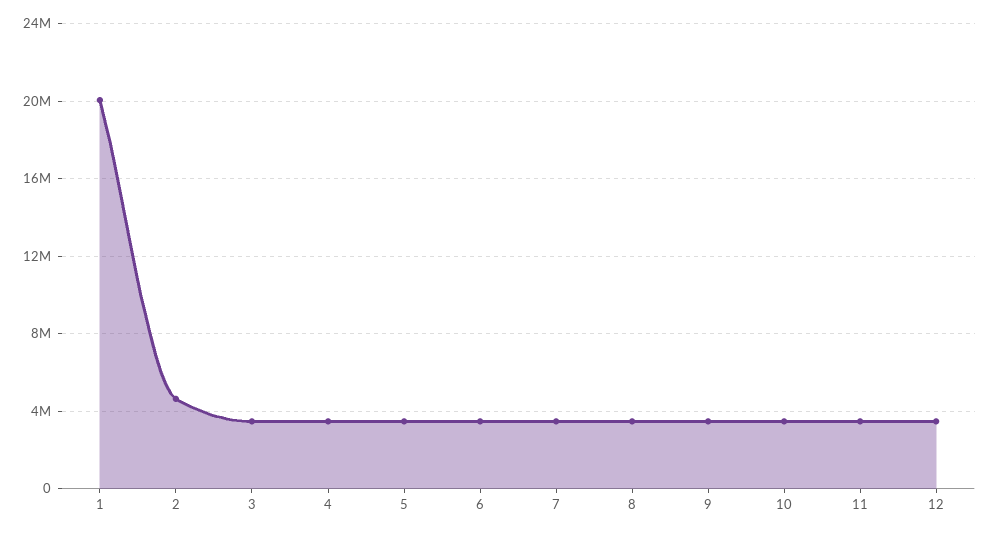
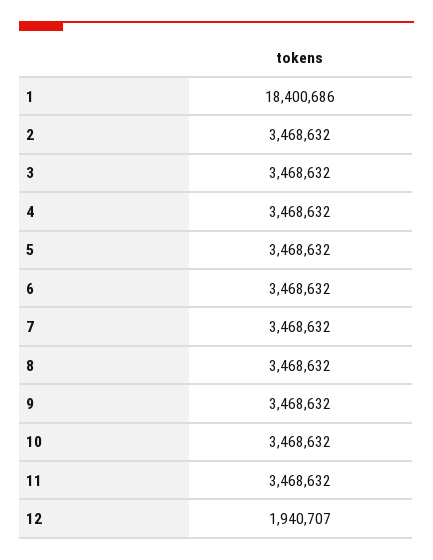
1: 20000000 -> 18400686
2: 4500000 -> 3468632
12: 3500000 -> 1940707

